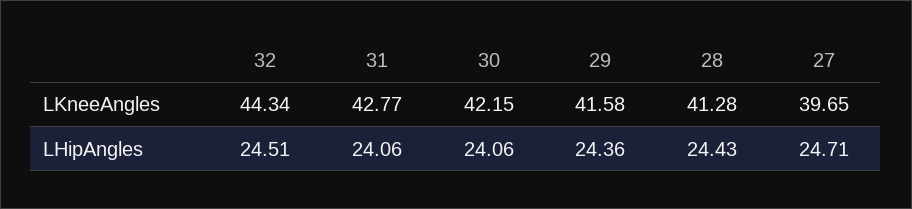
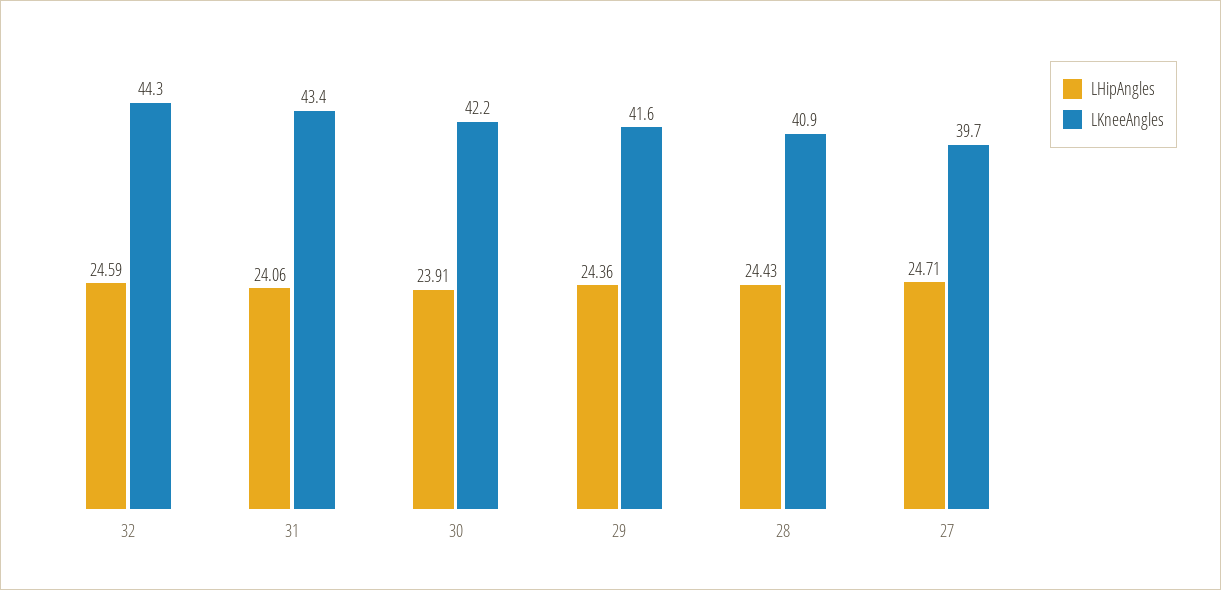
LKneeAngles, 31: 42.77 -> 43.4
LKneeAngles, 28: 41.28 -> 40.9
LHipAngles, 32: 24.51 -> 24.59
LHipAngles, 30: 24.06 -> 23.91

